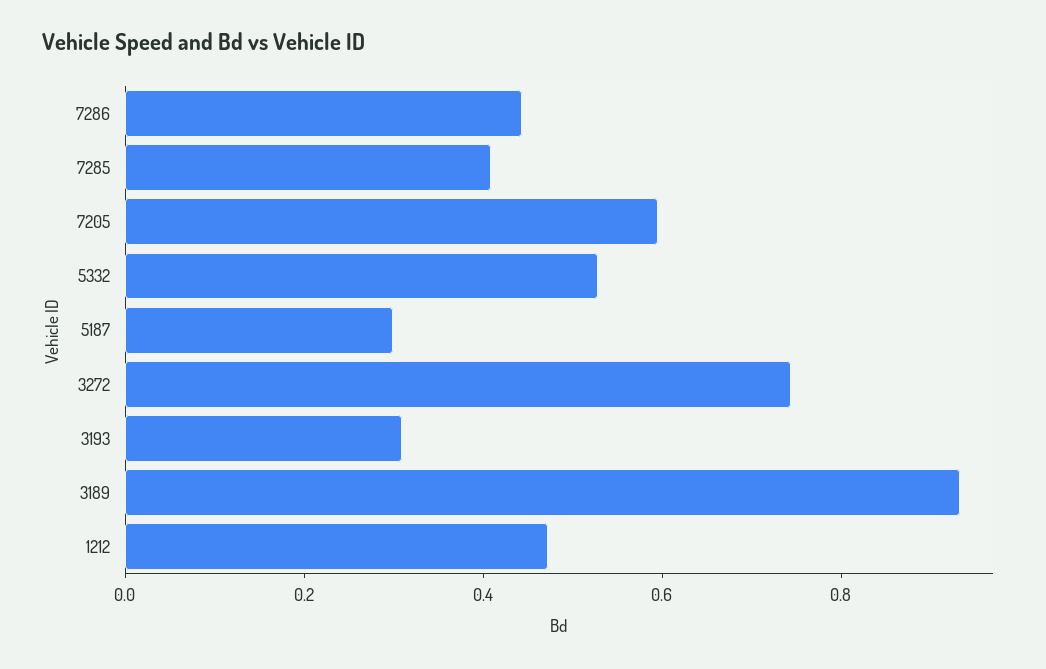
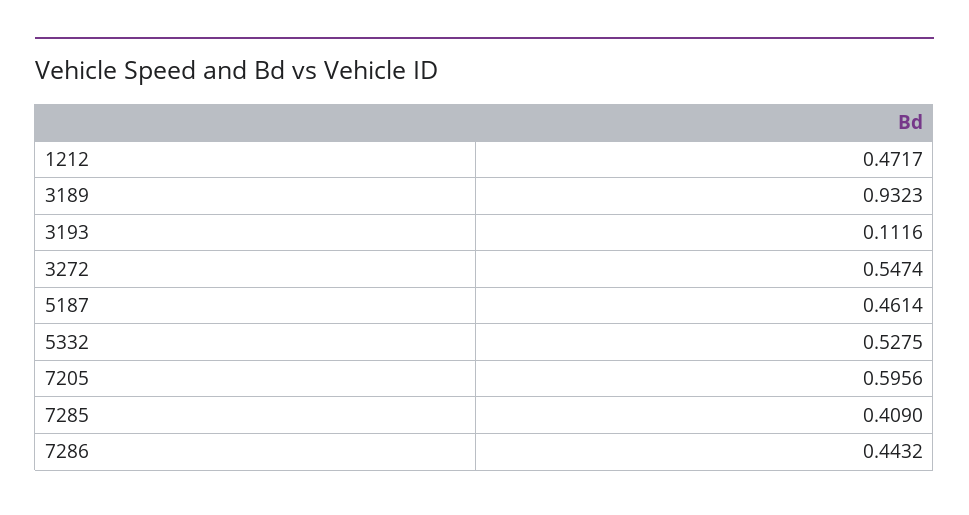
5187: 0.3 -> 0.4614
3272: 0.75 -> 0.5474
3193: 0.3 -> 0.1116

